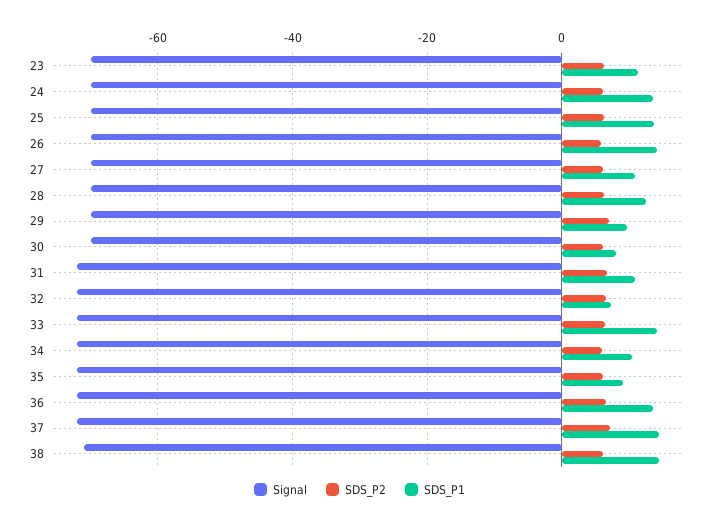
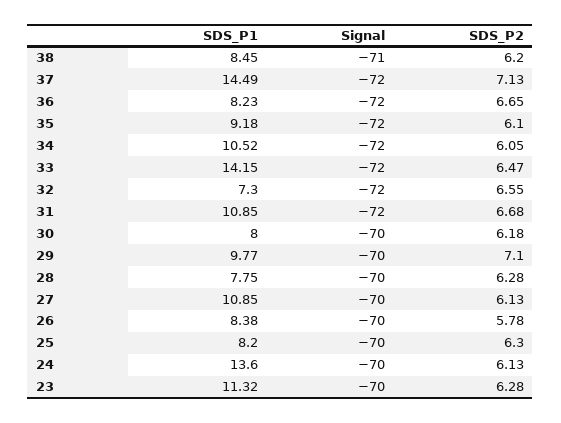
SDS_P1, 25: 14 -> 8.2
SDS_P1, 26: 14 -> 8.38
SDS_P1, 28: 12 -> 7.75
SDS_P1, 36: 14 -> 8.23
SDS_P1, 38: 14 -> 8.45

